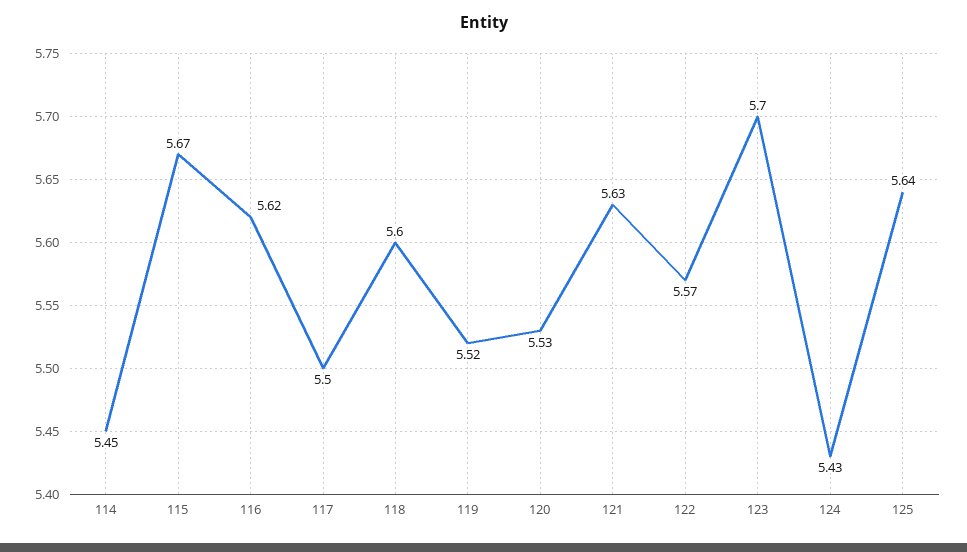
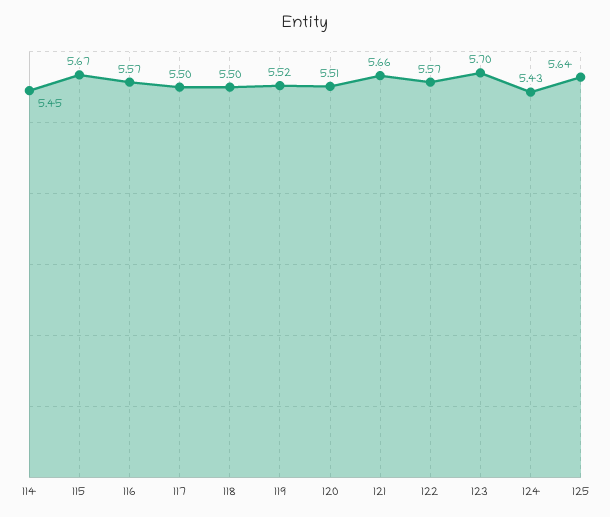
116: 5.62 -> 5.57
118: 5.6 -> 5.5
120: 5.53 -> 5.51
121: 5.63 -> 5.66

